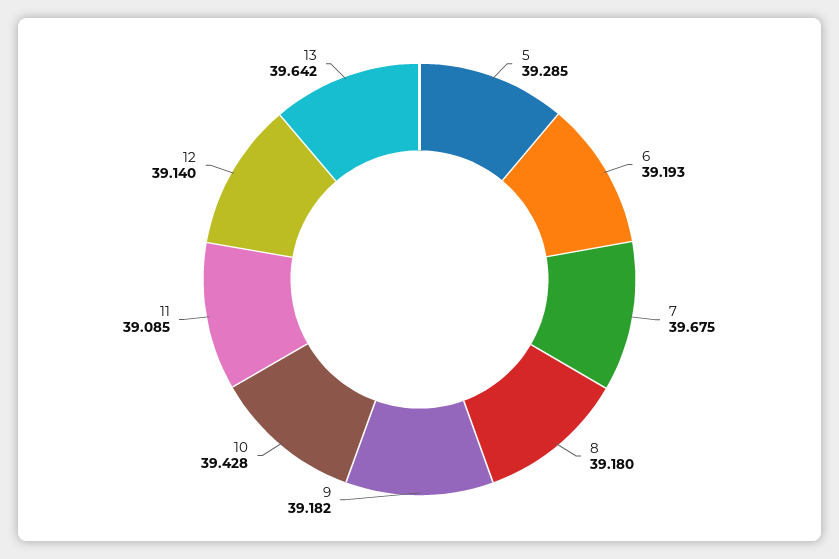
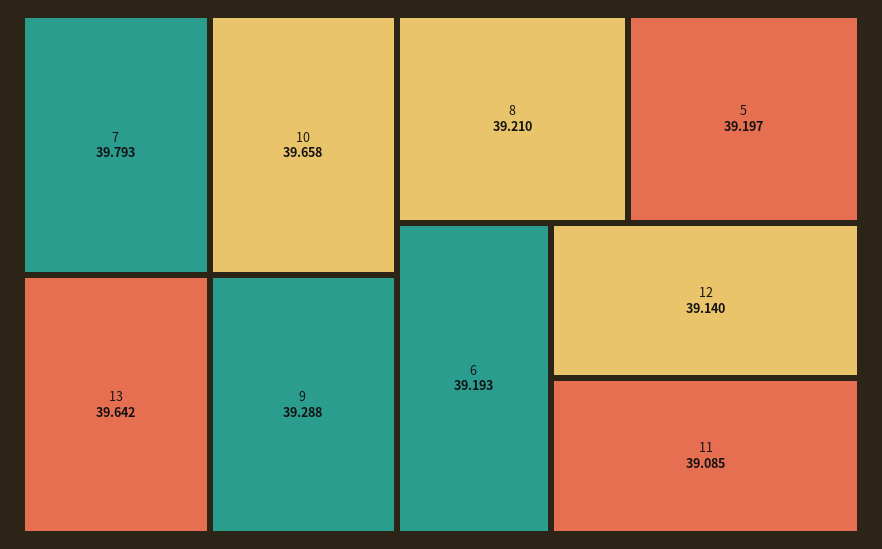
5: 39.285 -> 39.197
7: 39.675 -> 39.793
8: 39.18 -> 39.21
9: 39.182 -> 39.288
10: 39.428 -> 39.658

